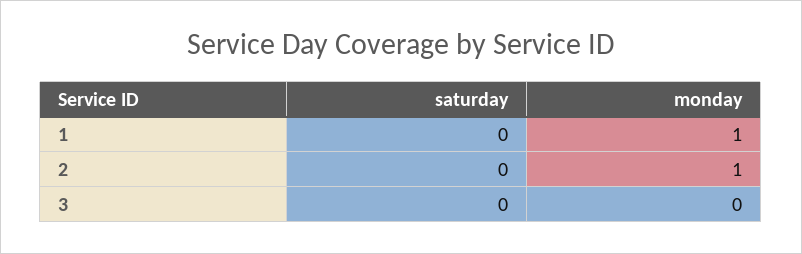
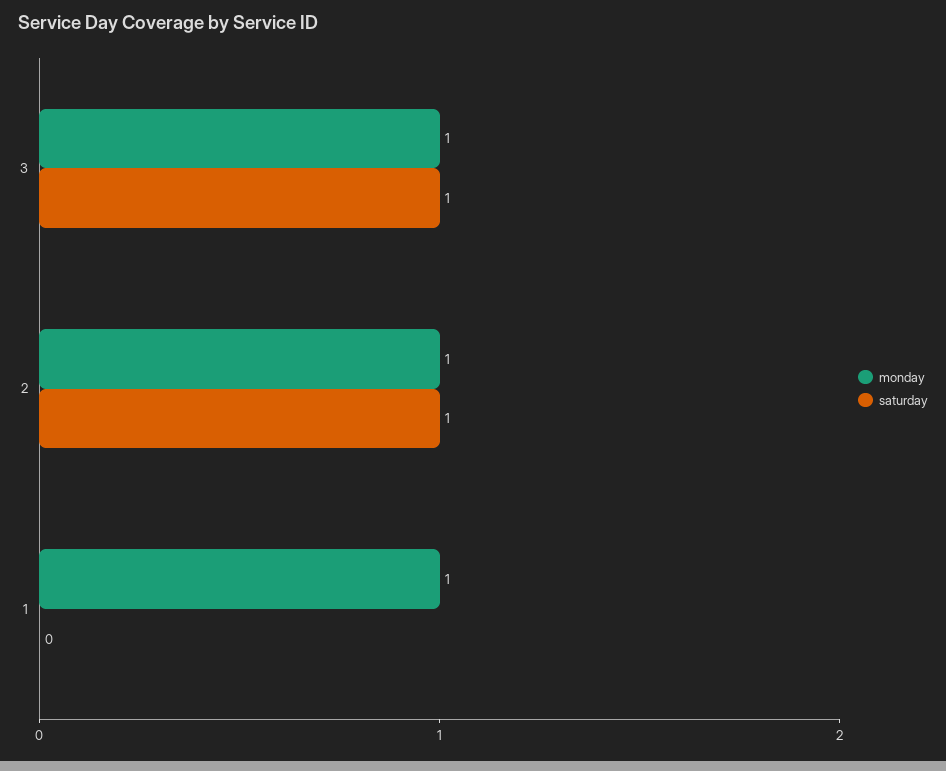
saturday, 2: 0 -> 1
saturday, 3: 0 -> 1
monday, 3: 0 -> 1

